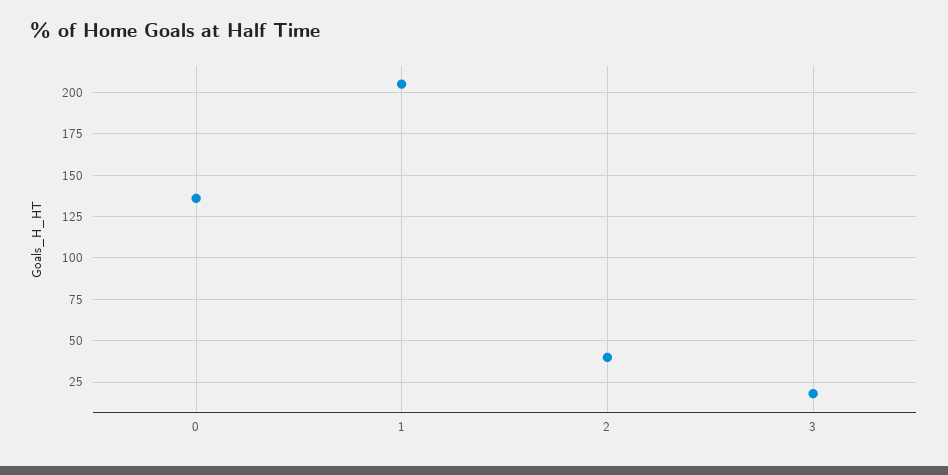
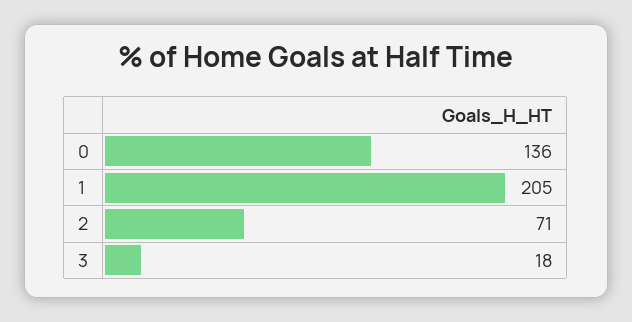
2: 40 -> 71

